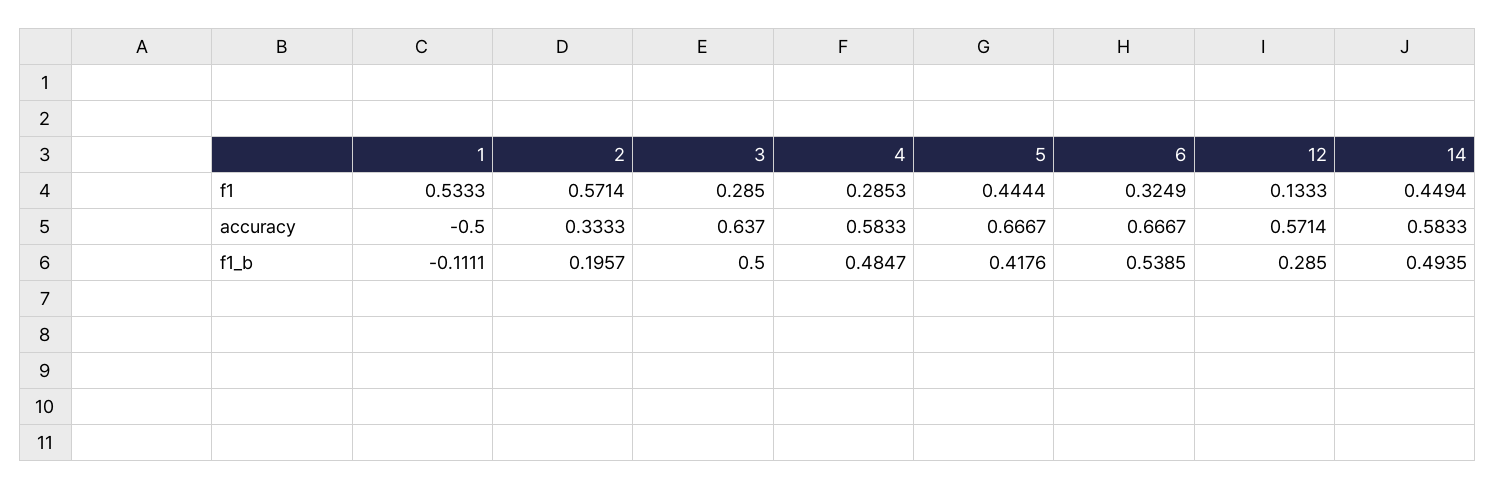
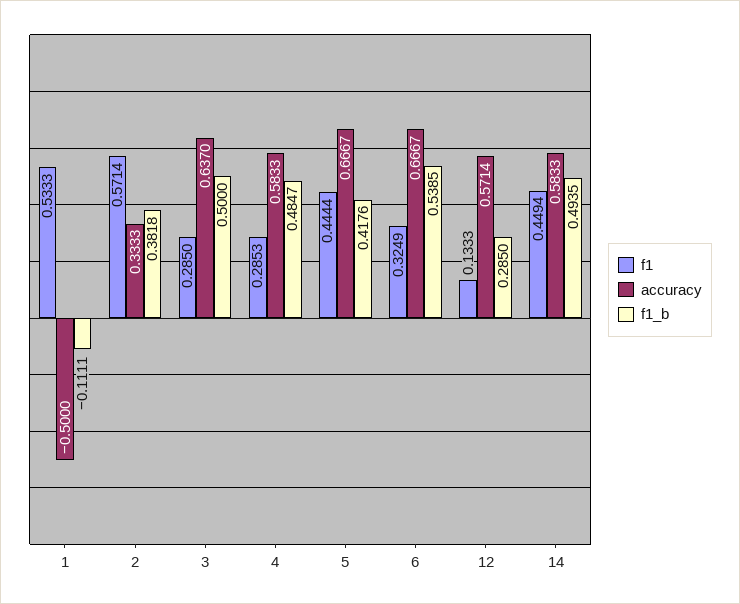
f1_b, 2: 0.1957 -> 0.3818

